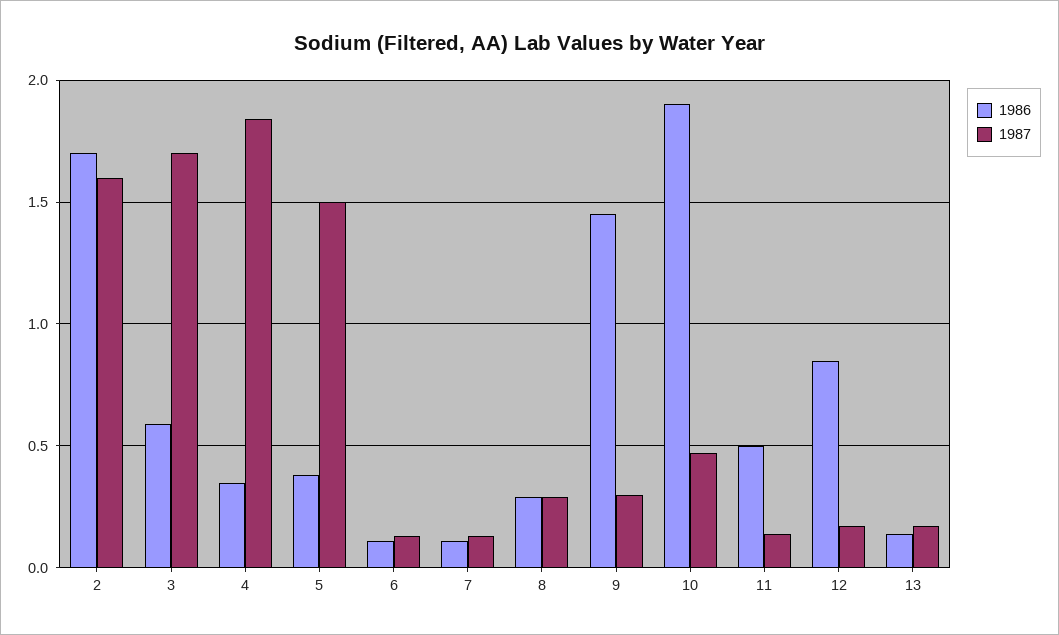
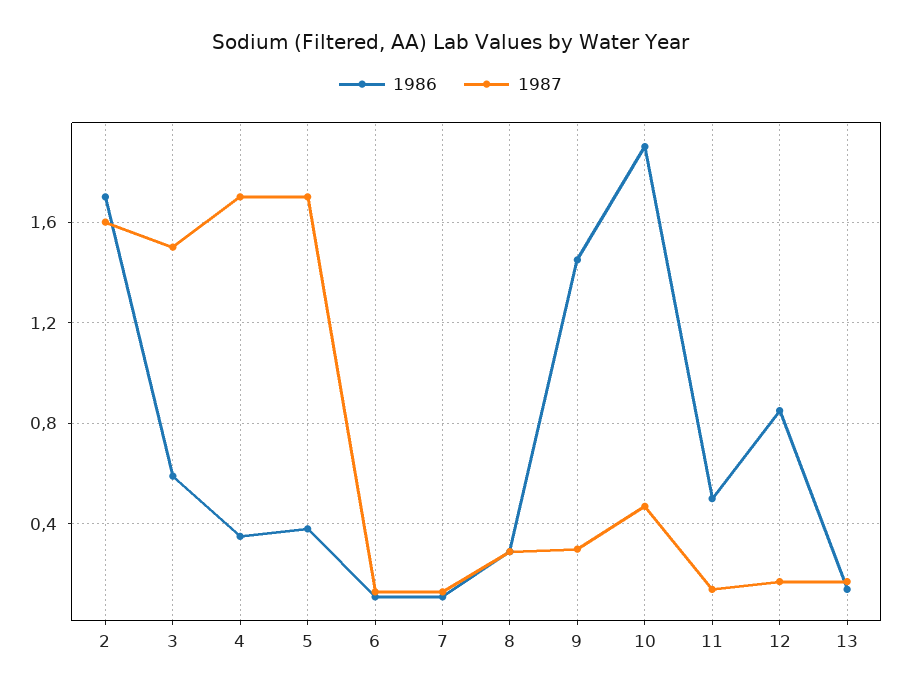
1987, 3: 1.7 -> 1.5
1987, 4: 1.85 -> 1.7
1987, 5: 1.5 -> 1.7

